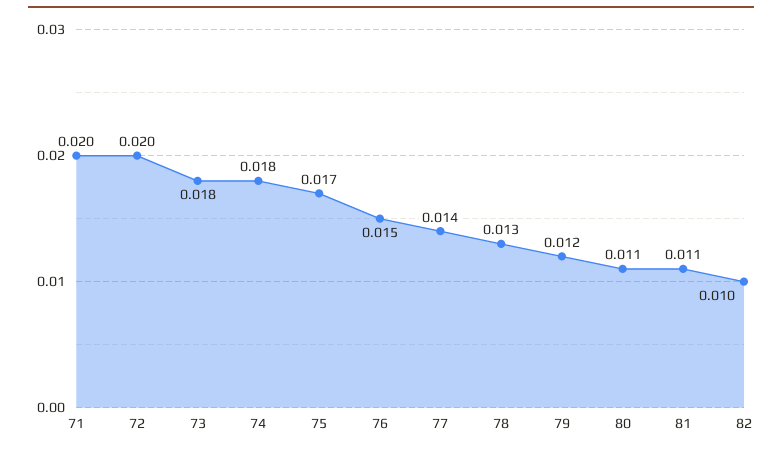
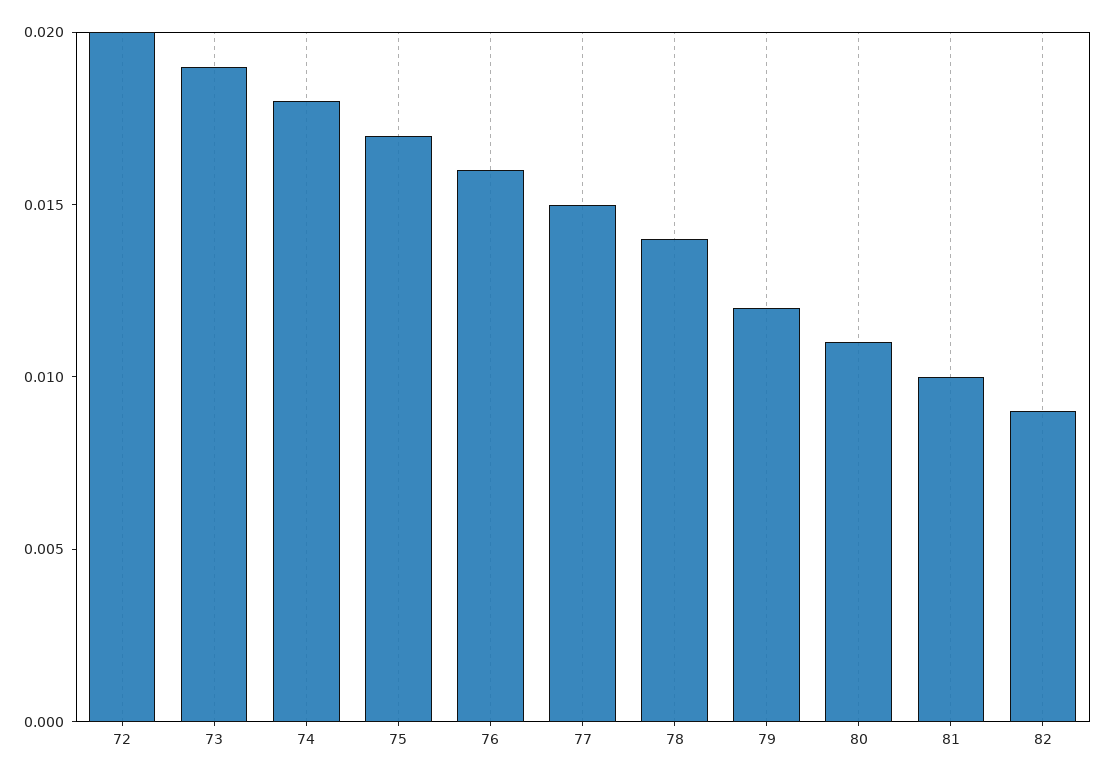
71: 0.02 -> none
73: 0.018 -> 0.019
76: 0.015 -> 0.016
77: 0.014 -> 0.015
78: 0.013 -> 0.014
81: 0.011 -> 0.01
82: 0.01 -> 0.009

